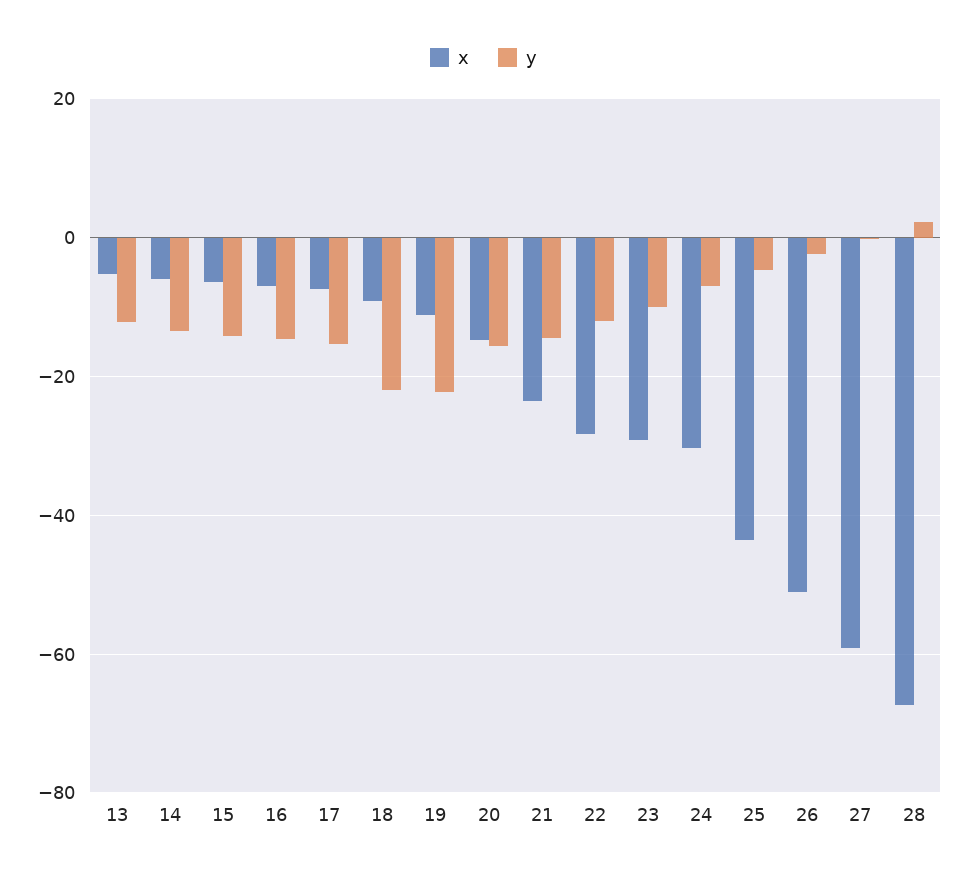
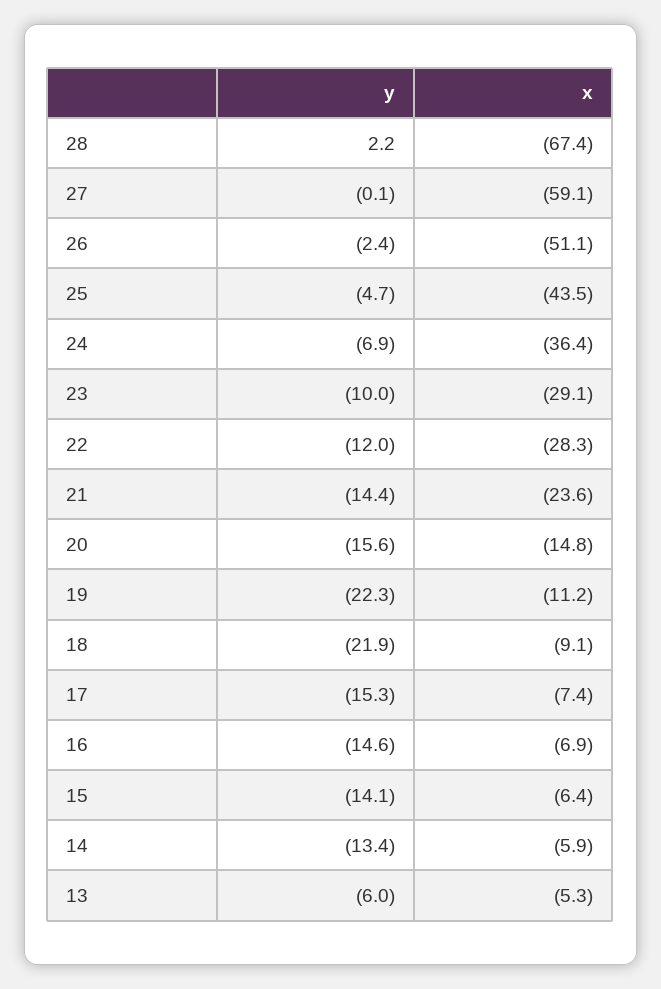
y, 13: -12 -> -6
x, 24: -30 -> -36.4

